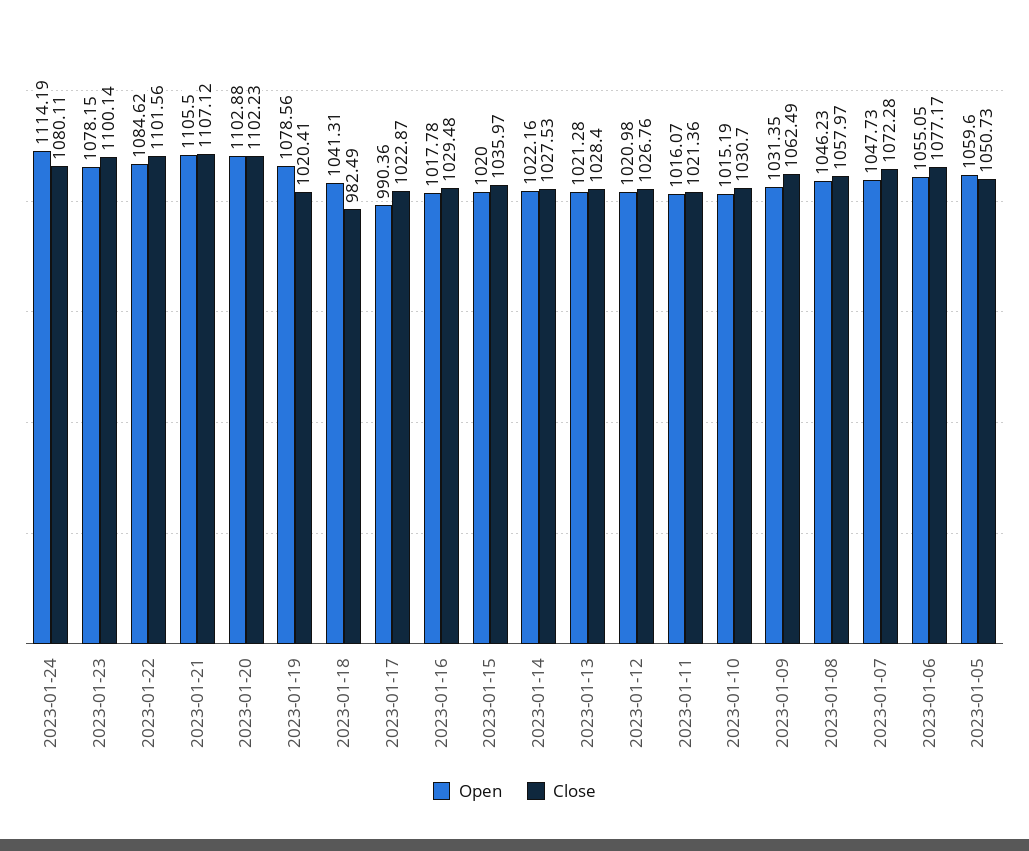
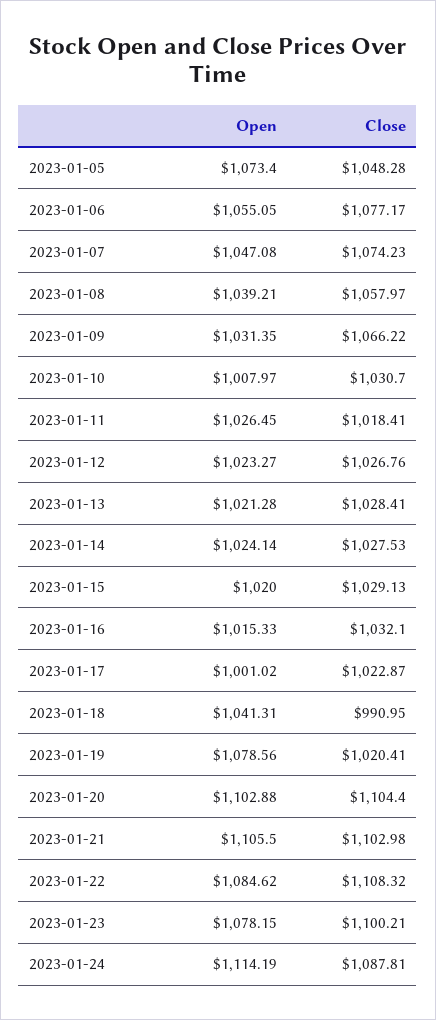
Close, 2023-01-24: 1080.11 -> 1087.81
Close, 2023-01-23: 1100.14 -> 1100.21
Close, 2023-01-22: 1101.56 -> 1108.32
Close, 2023-01-21: 1107.12 -> 1102.98
Close, 2023-01-20: 1102.23 -> 1104.4
Close, 2023-01-18: 982.49 -> 990.95
Open, 2023-01-17: 990.36 -> 1001.02
Open, 2023-01-16: 1017.78 -> 1015.33
Close, 2023-01-16: 1029.48 -> 1032.1
Close, 2023-01-15: 1035.97 -> 1029.13
Open, 2023-01-14: 1022.16 -> 1024.14
Close, 2023-01-13: 1028.4 -> 1028.41
Open, 2023-01-12: 1020.98 -> 1023.27
Open, 2023-01-11: 1016.07 -> 1026.45
Close, 2023-01-11: 1021.36 -> 1018.41
Open, 2023-01-10: 1015.19 -> 1007.97
Close, 2023-01-09: 1062.49 -> 1066.22
Open, 2023-01-08: 1046.23 -> 1039.21
Open, 2023-01-07: 1047.73 -> 1047.08
Close, 2023-01-07: 1072.28 -> 1074.23
Open, 2023-01-05: 1059.6 -> 1073.4
Close, 2023-01-05: 1050.73 -> 1048.28

